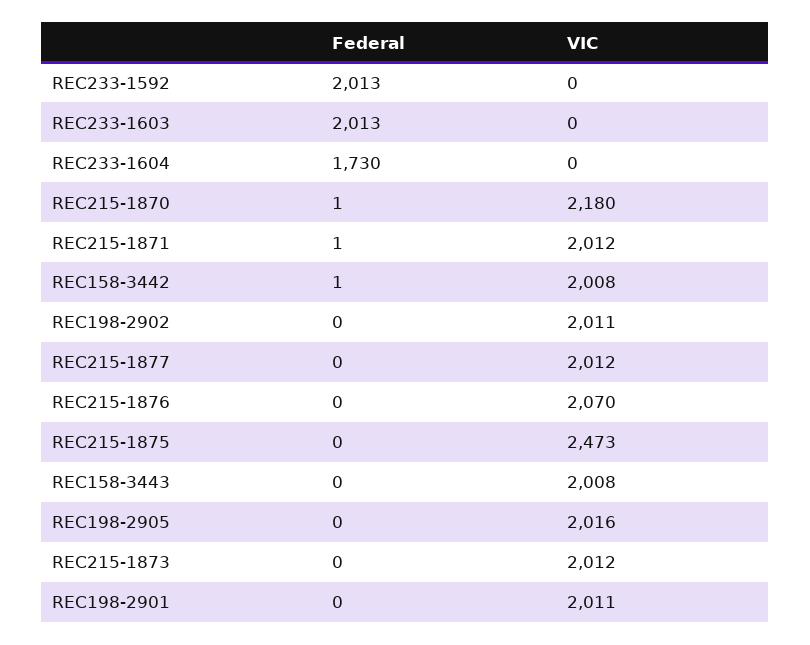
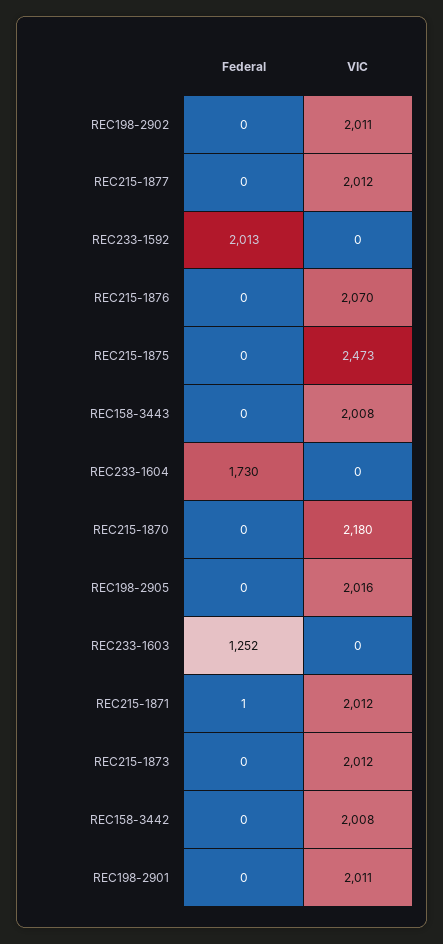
Federal, REC233-1603: 2013 -> 1252
Federal, REC215-1870: 1 -> 0
Federal, REC158-3442: 1 -> 0

